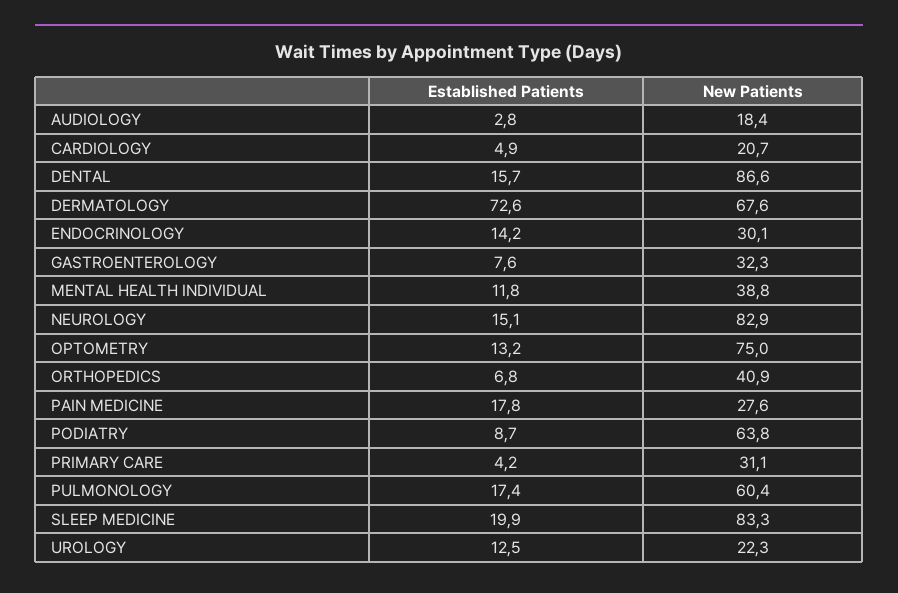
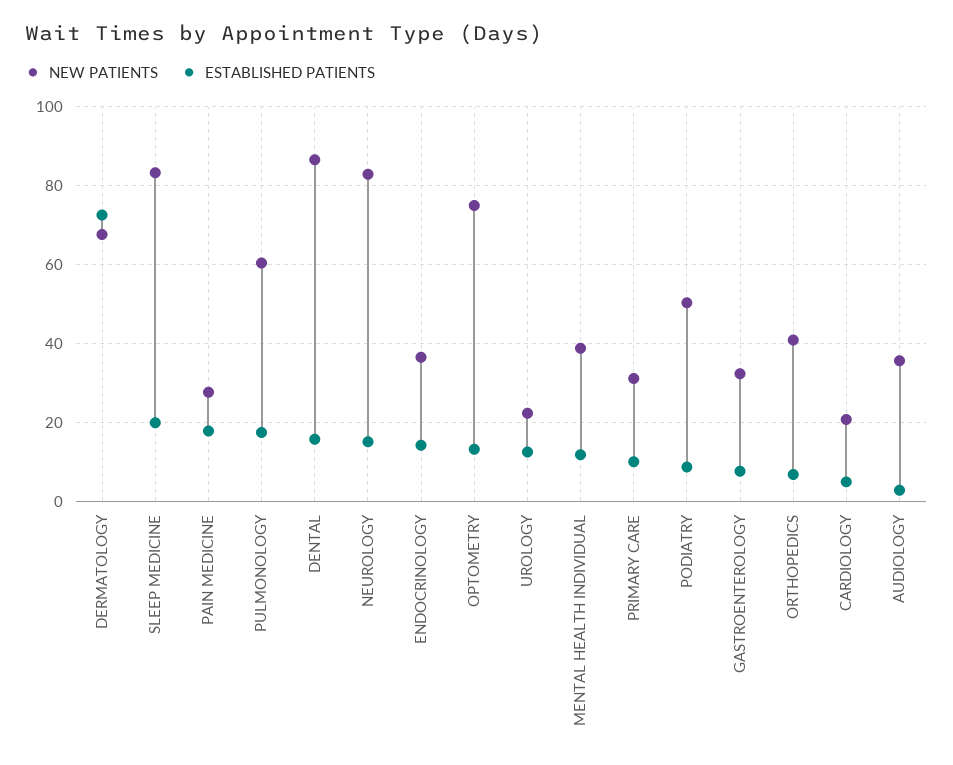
New Patients, AUDIOLOGY: 18.4 -> 36
New Patients, ENDOCRINOLOGY: 30.1 -> 36
New Patients, PODIATRY: 63.8 -> 50
Established Patients, PRIMARY CARE: 4.2 -> 10

